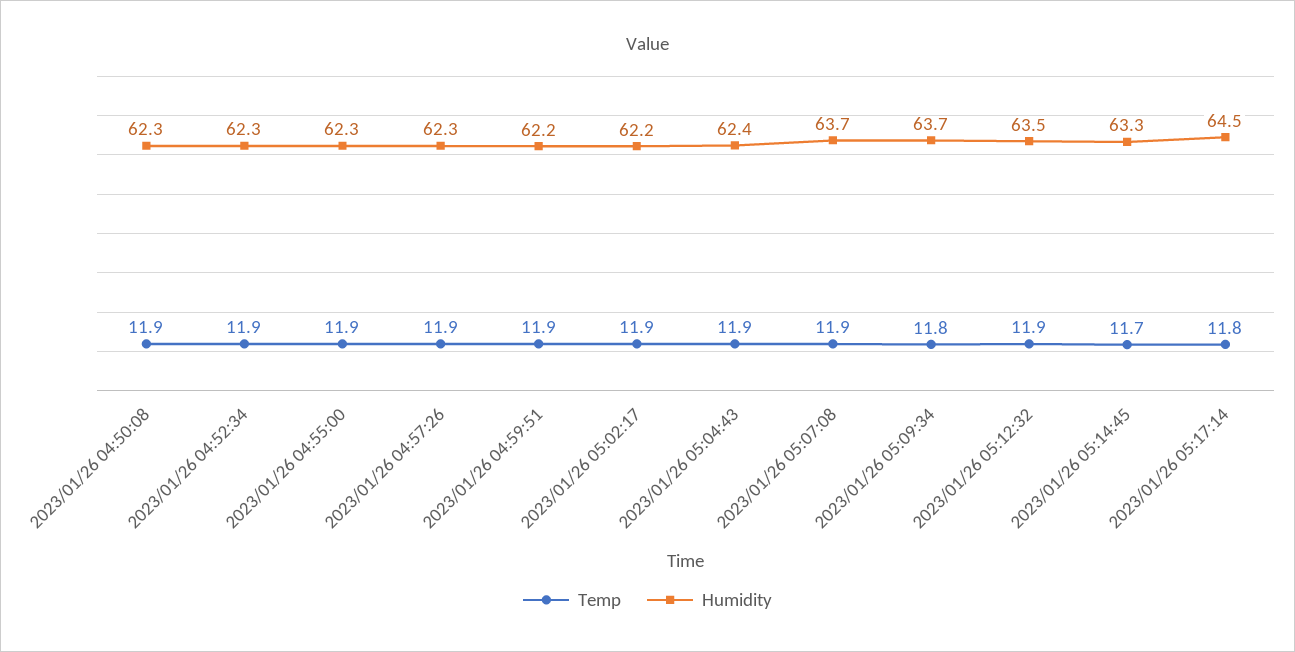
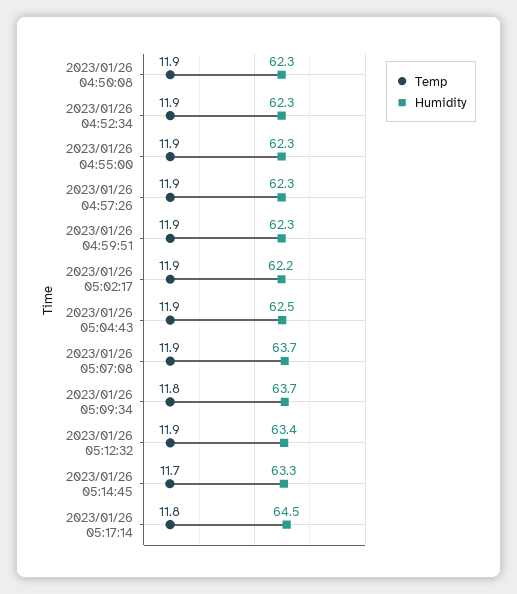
Humidity, 2023/01/26 04:59:51: 62.2 -> 62.3
Humidity, 2023/01/26 05:04:43: 62.4 -> 62.5
Humidity, 2023/01/26 05:12:32: 63.5 -> 63.4

